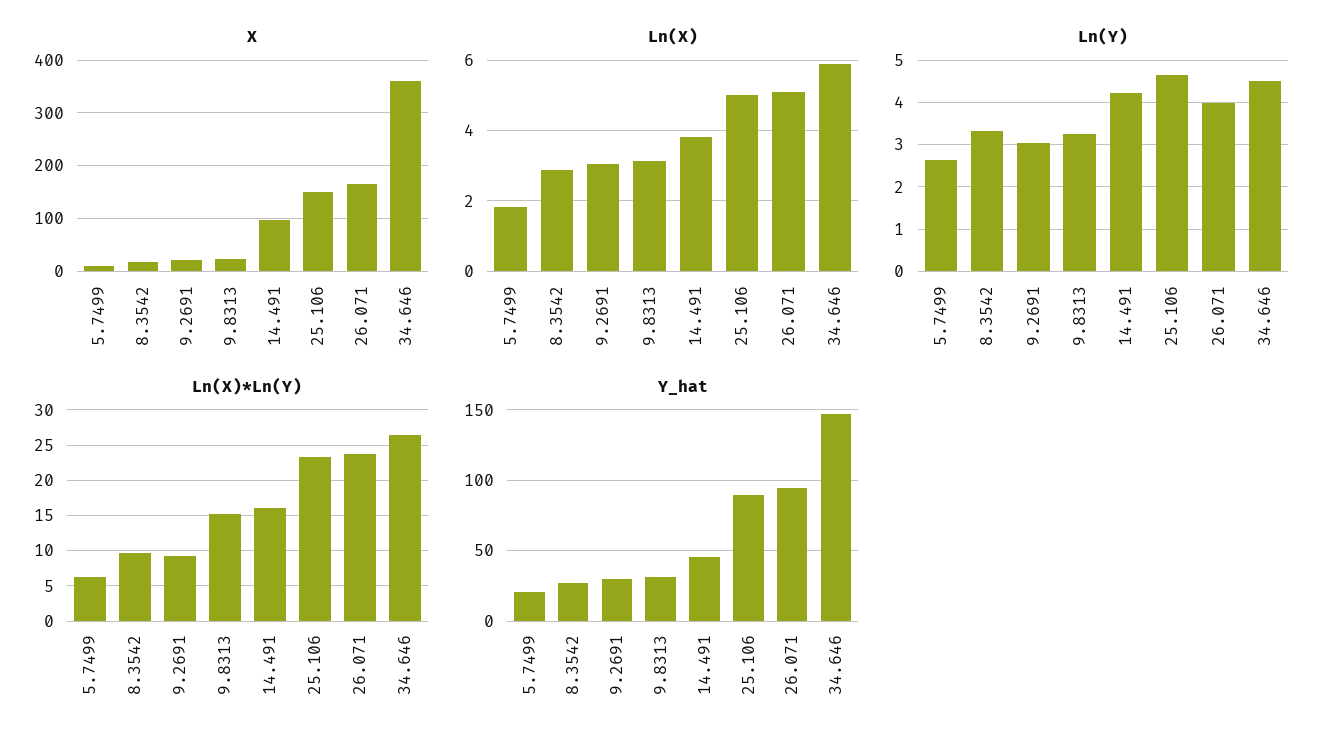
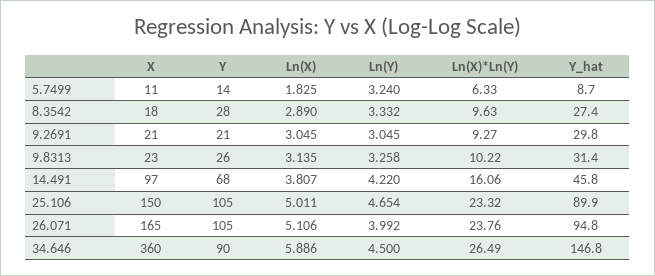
Ln(Y), 5.7499: 2.6 -> 3.24
Ln(X)*Ln(Y), 9.8313: 15 -> 10.22
Y_hat, 5.7499: 20 -> 8.7
Y, 5.7499: none -> 14
Y, 8.3542: none -> 28
Y, 9.2691: none -> 21
Y, 9.8313: none -> 26
Y, 14.491: none -> 68
Y, 25.106: none -> 105
Y, 26.071: none -> 105
Y, 34.646: none -> 90

